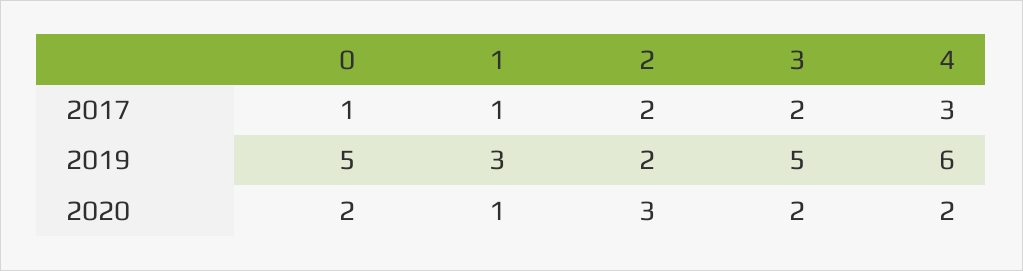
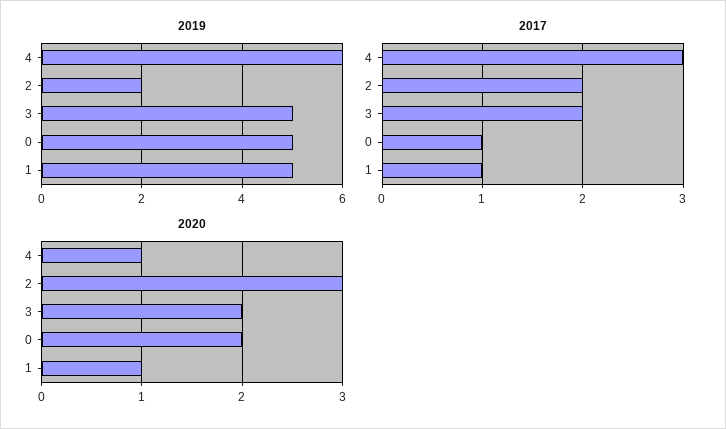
2019, 1: 3 -> 5
2020, 4: 2 -> 1

